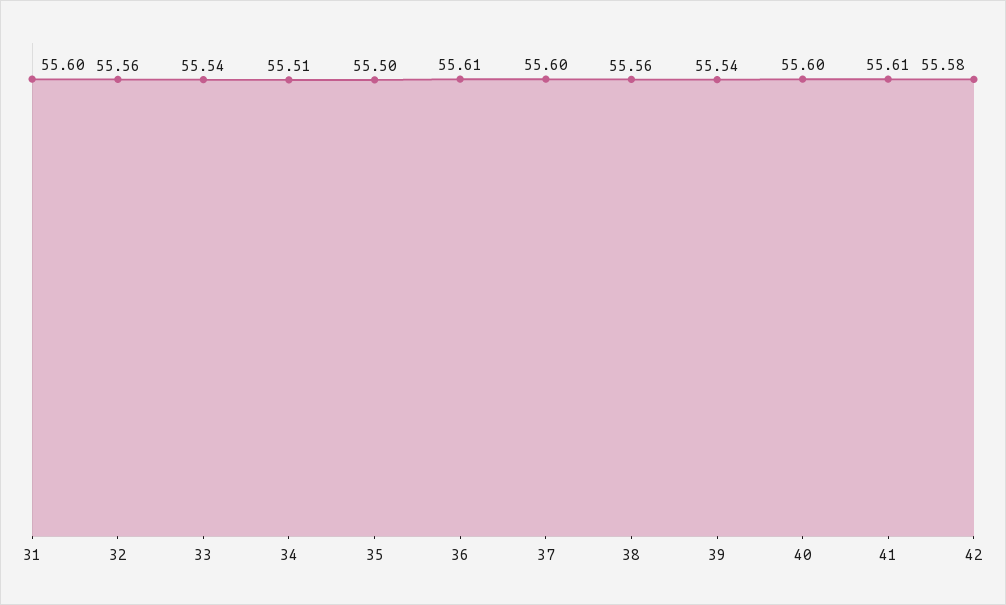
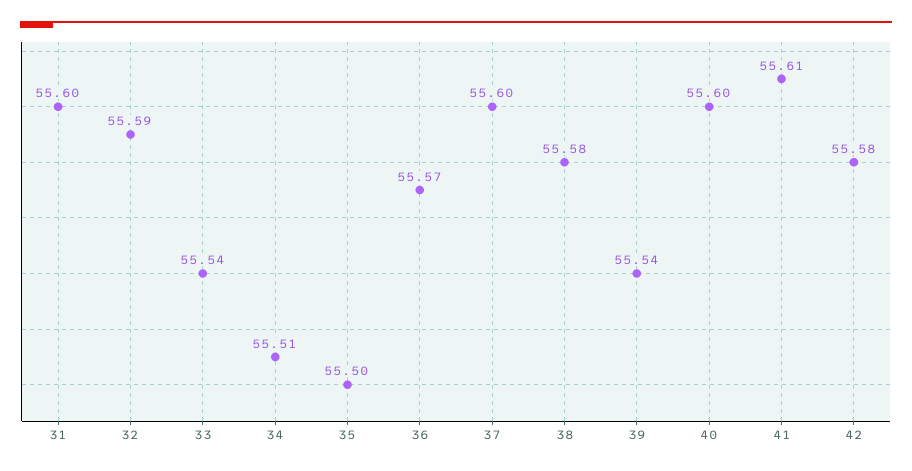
32: 55.56 -> 55.59
36: 55.61 -> 55.57
38: 55.56 -> 55.58

